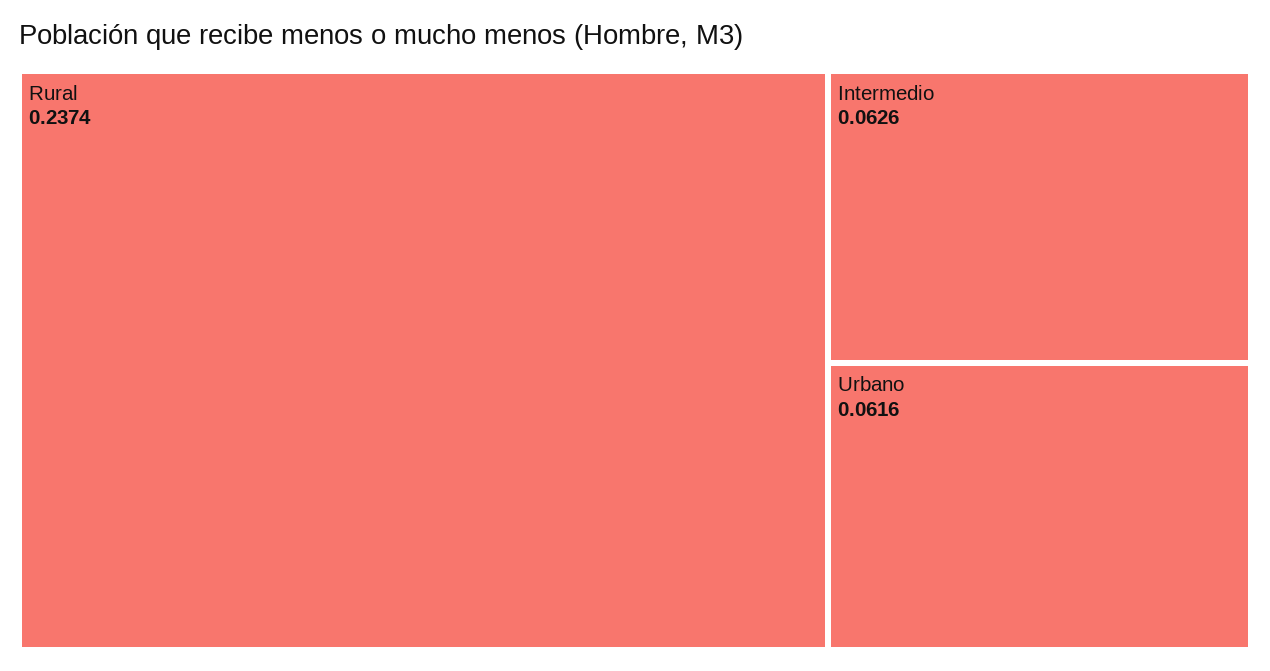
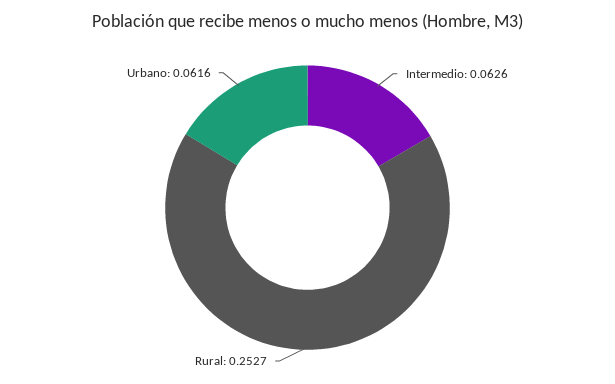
Rural: 0.2374 -> 0.2527

